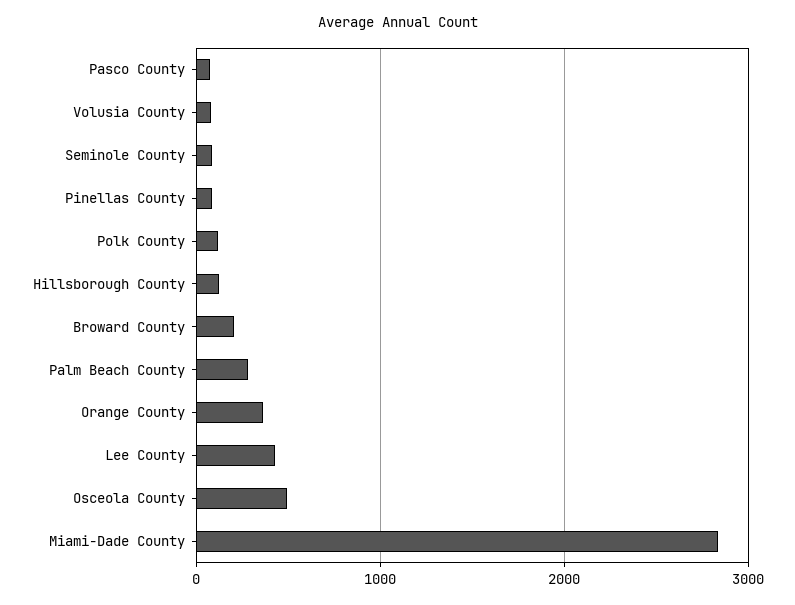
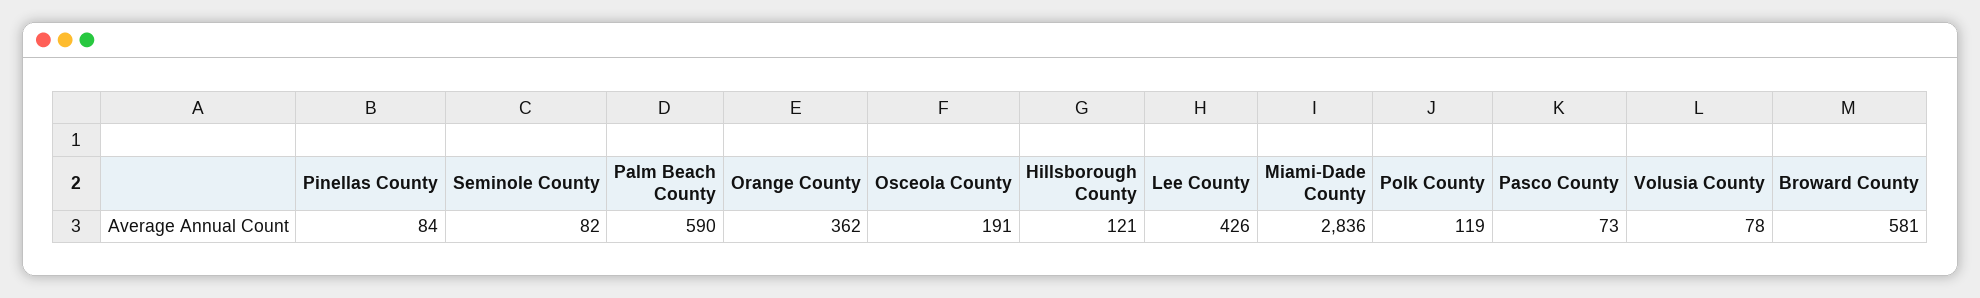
Broward County: 200 -> 581
Palm Beach County: 300 -> 590
Osceola County: 500 -> 191

